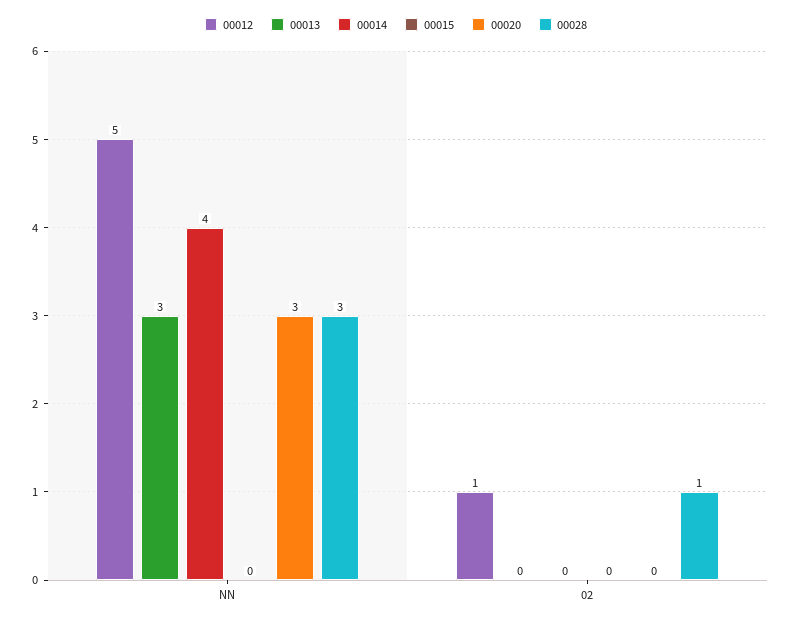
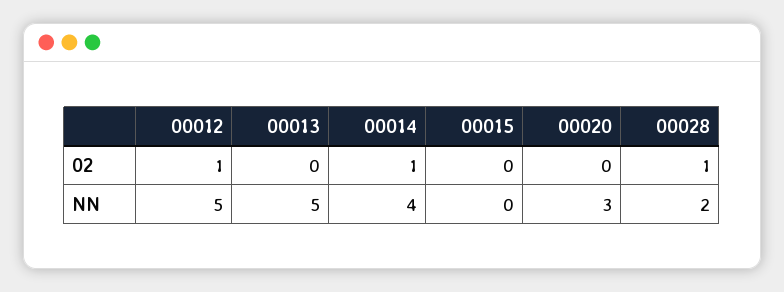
00013, NN: 3 -> 5
00028, NN: 3 -> 2
00014, 02: 0 -> 1

